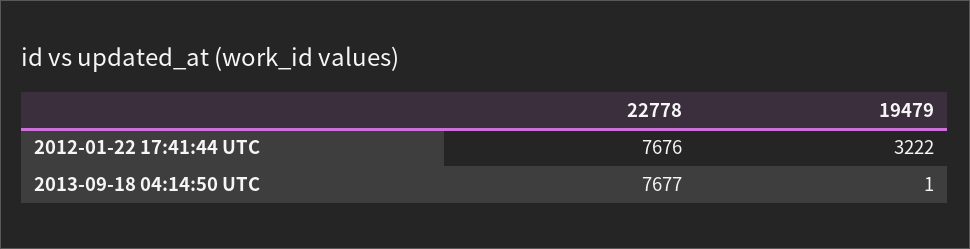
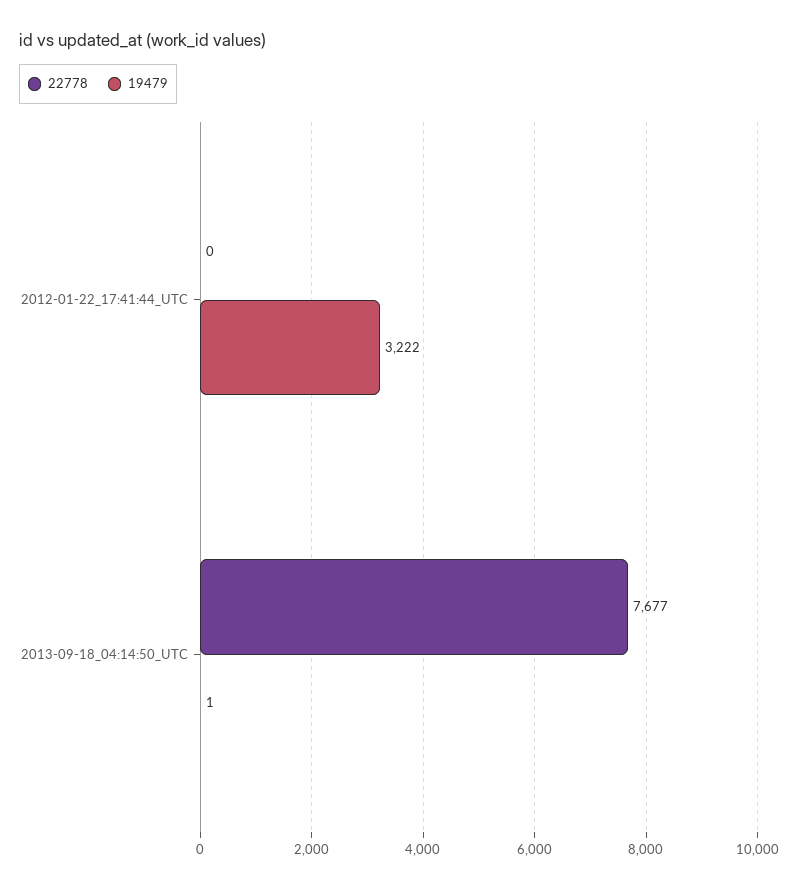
22778, 2012-01-22 17:41:44 UTC: 7676 -> 0

